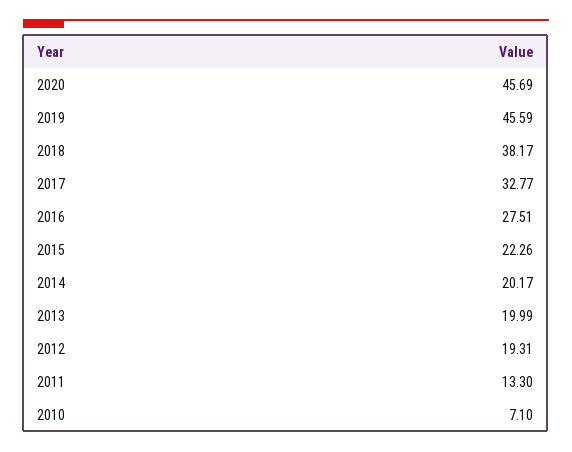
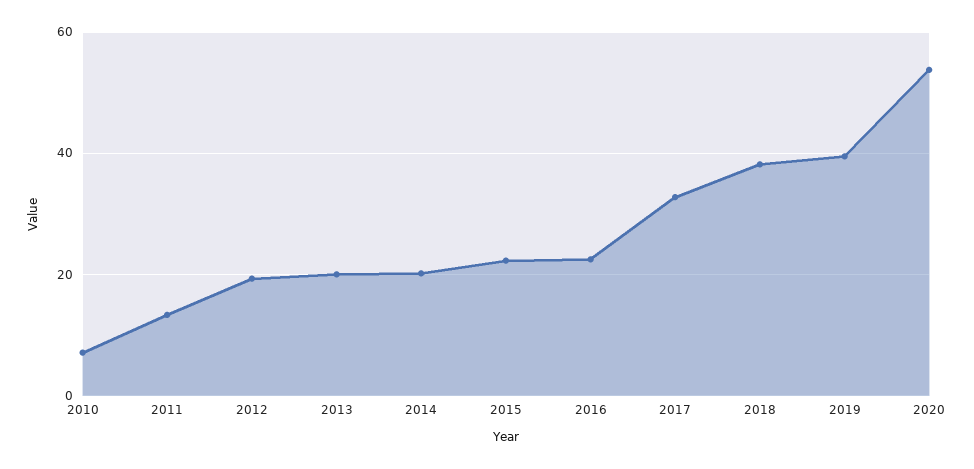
2020: 45.69 -> 54
2019: 45.59 -> 40
2016: 27.51 -> 22

